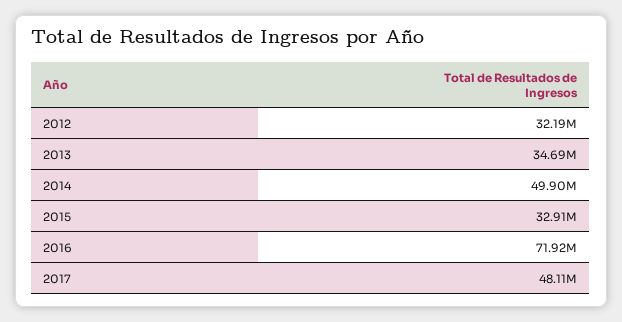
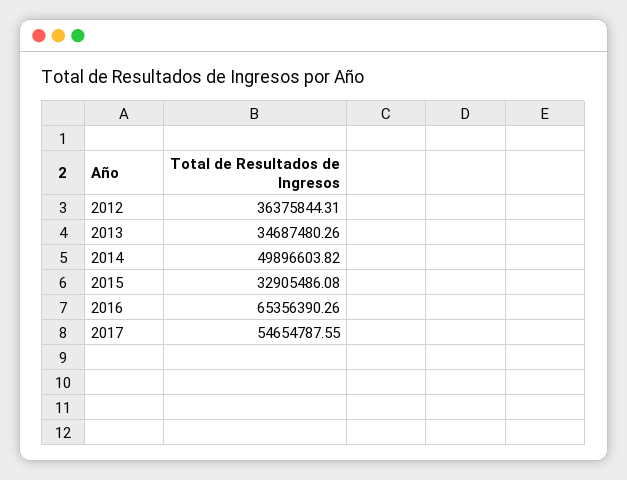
2012: 32190000 -> 36375844.31
2016: 71920000 -> 65356390.26
2017: 48110000 -> 54654787.55

